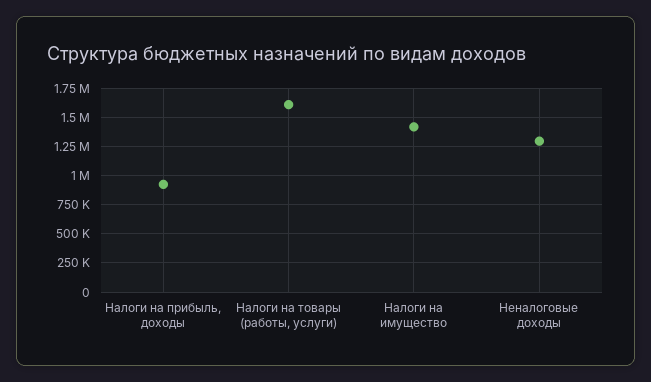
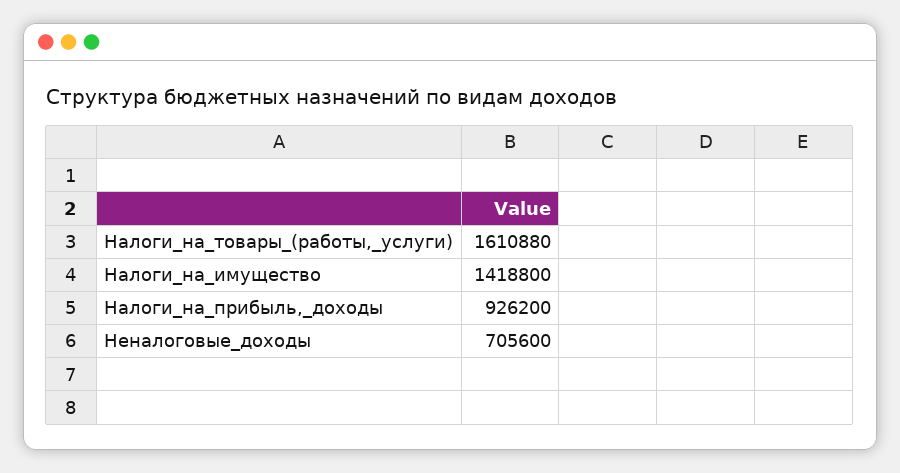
Неналоговые доходы: 1250000 -> 705600

